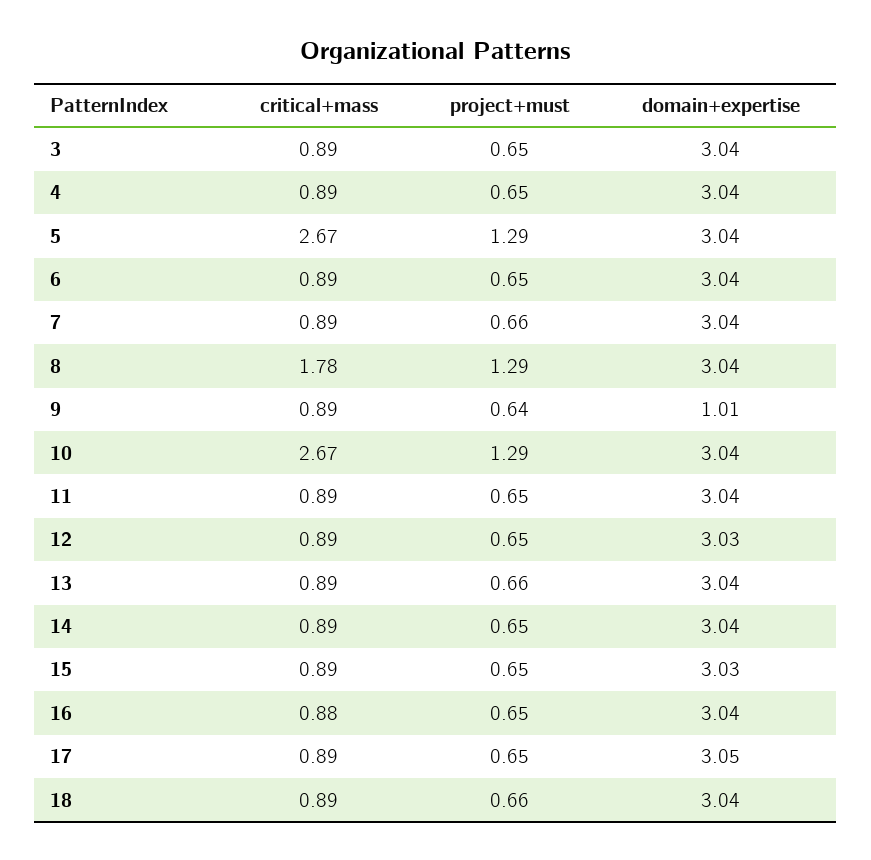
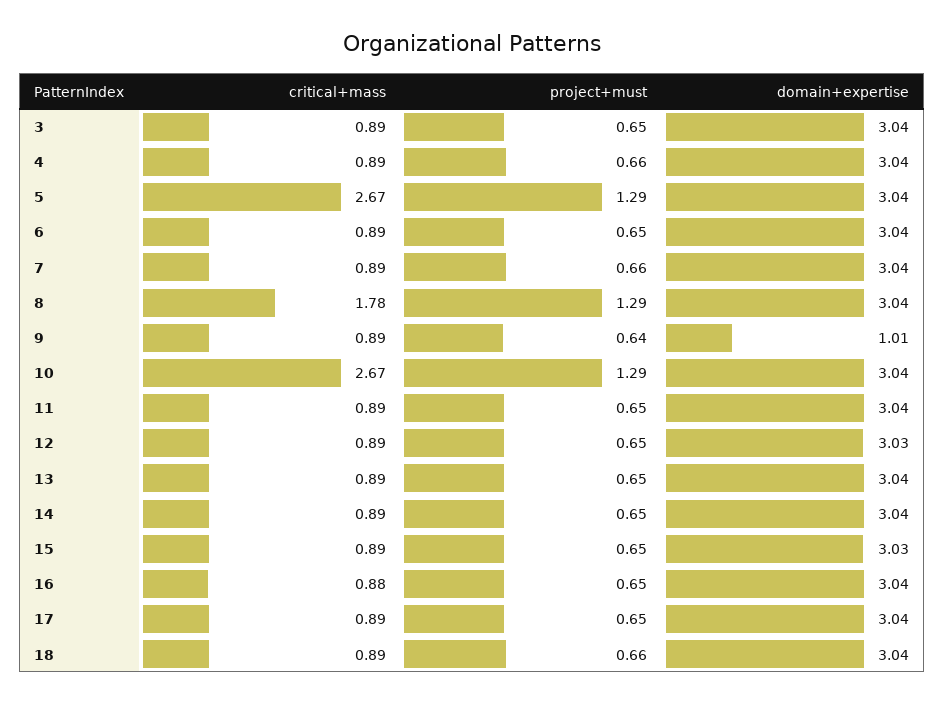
project+must, 4: 0.65 -> 0.66
project+must, 13: 0.66 -> 0.65
domain+expertise, 17: 3.05 -> 3.04

